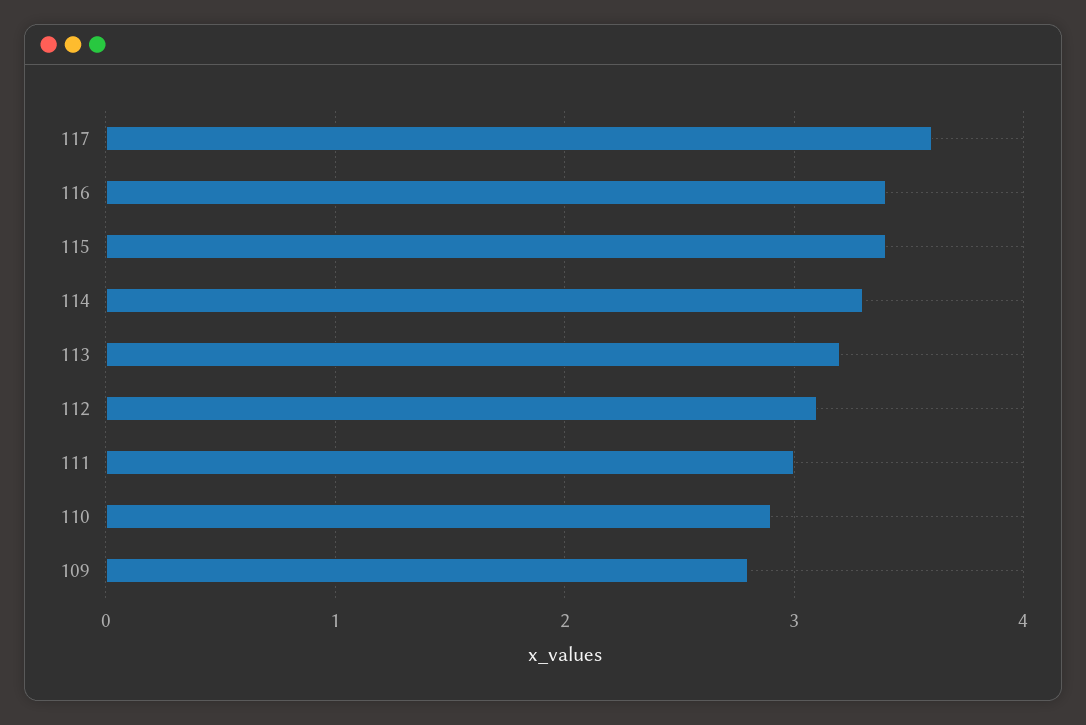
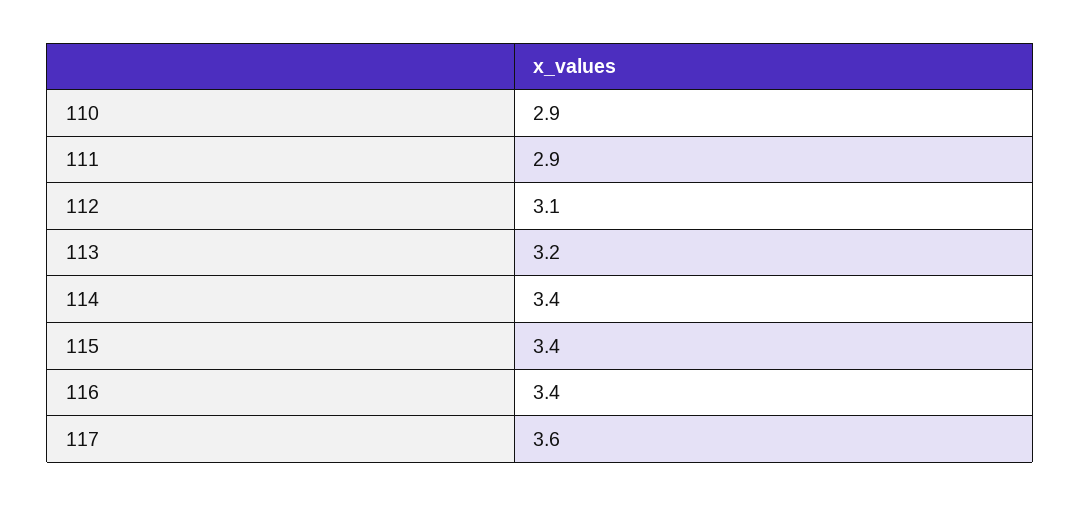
114: 3.3 -> 3.4
111: 3 -> 2.9
109: 2.8 -> none

